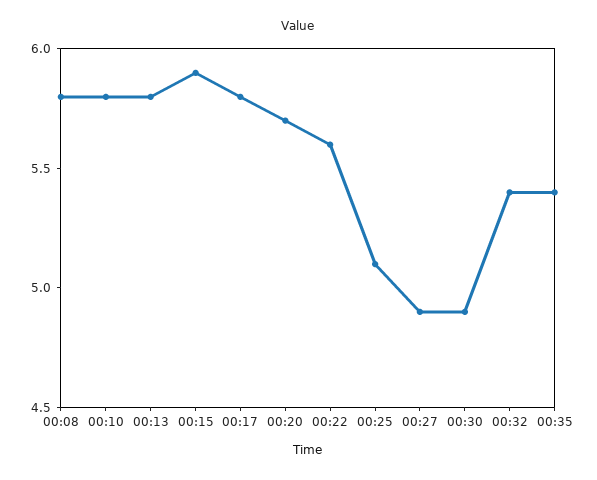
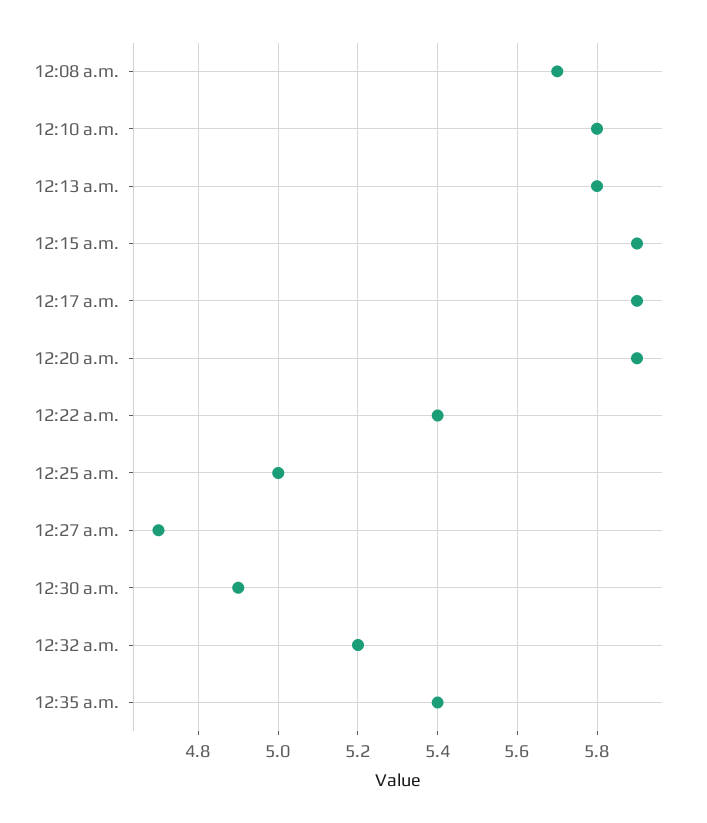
00:08: 5.8 -> 5.7
00:17: 5.8 -> 5.9
00:20: 5.7 -> 5.9
00:22: 5.6 -> 5.4
00:25: 5.1 -> 5
00:27: 4.9 -> 4.7
00:32: 5.4 -> 5.2

